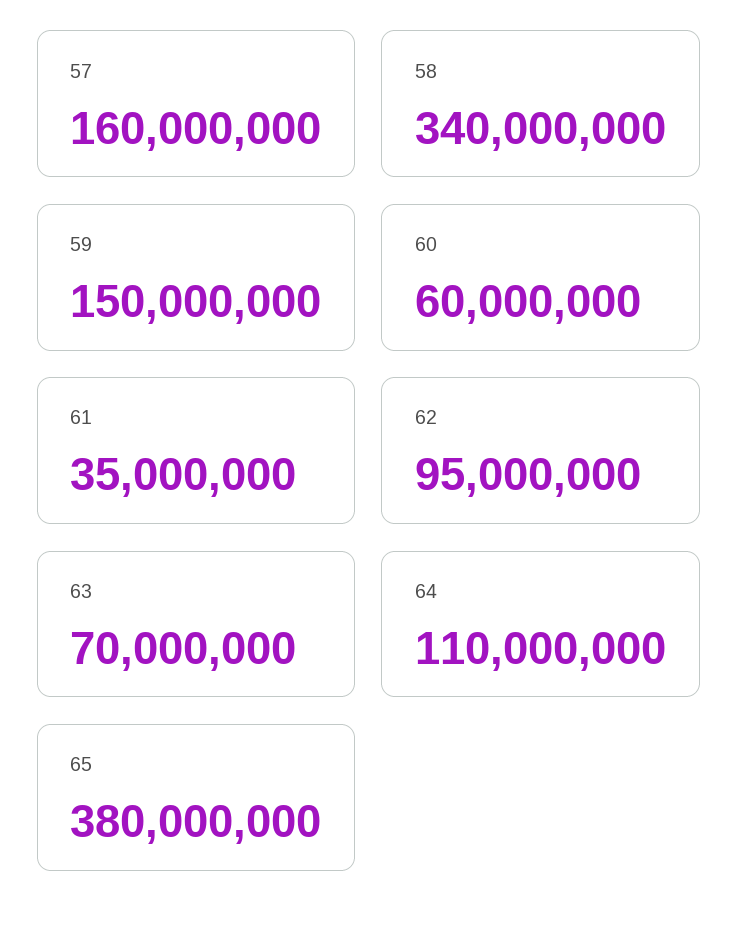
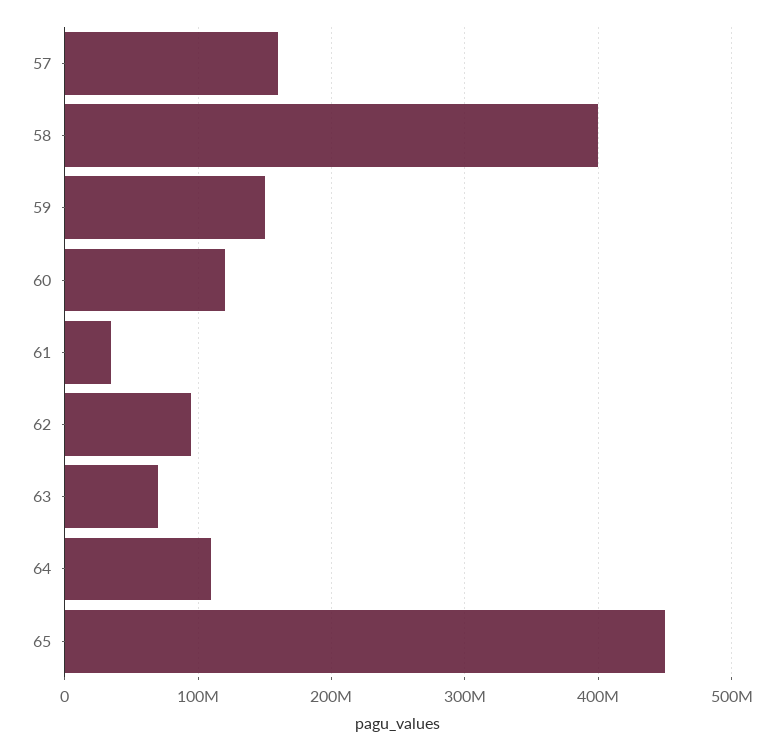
58: 340000000 -> 400000000
60: 60000000 -> 120000000
65: 380000000 -> 450000000

